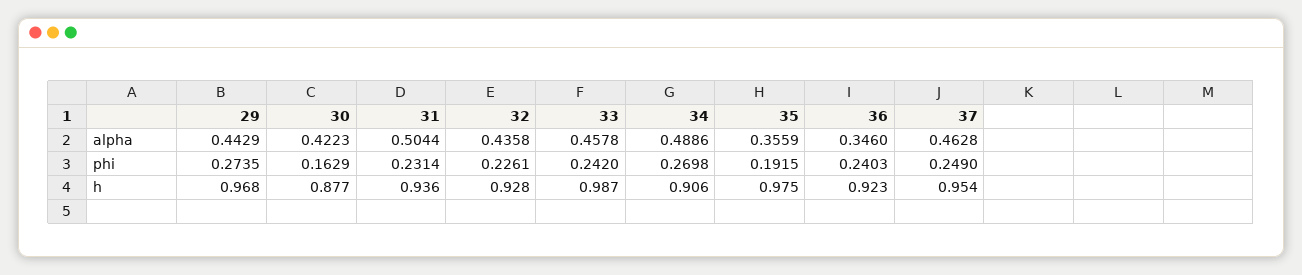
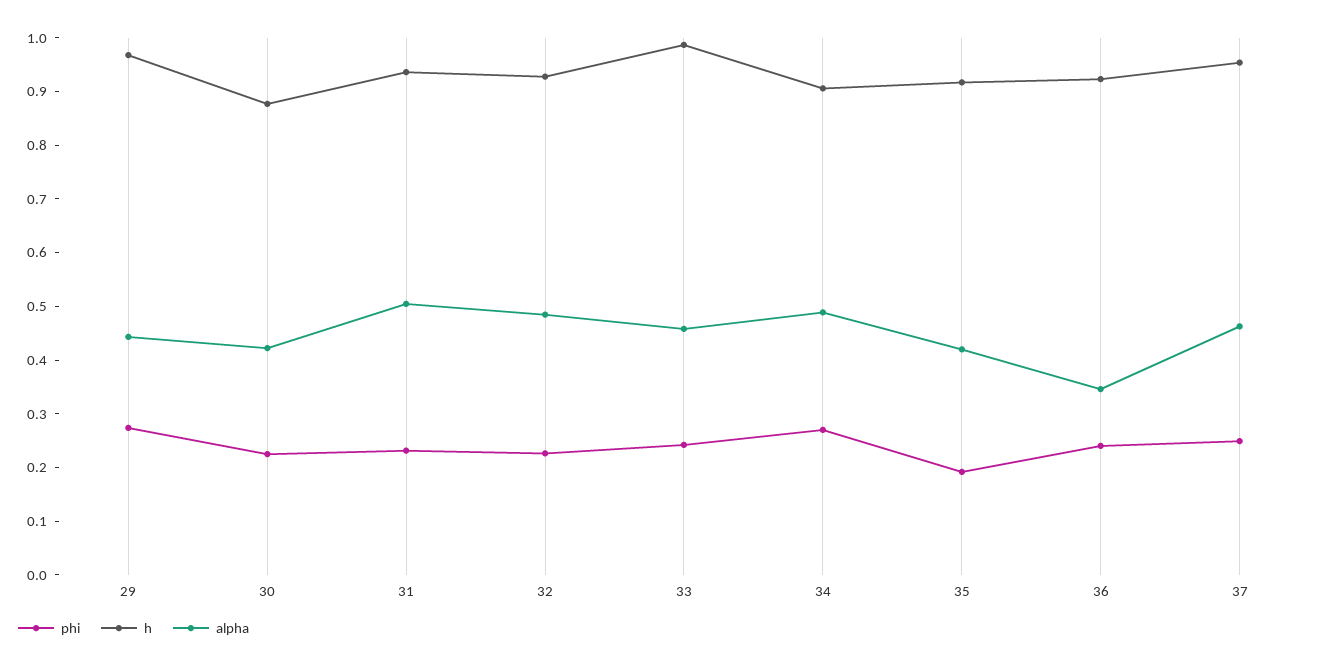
alpha, 32: 0.4358 -> 0.48
alpha, 35: 0.3559 -> 0.42
phi, 30: 0.1629 -> 0.22
h, 35: 0.975 -> 0.92

